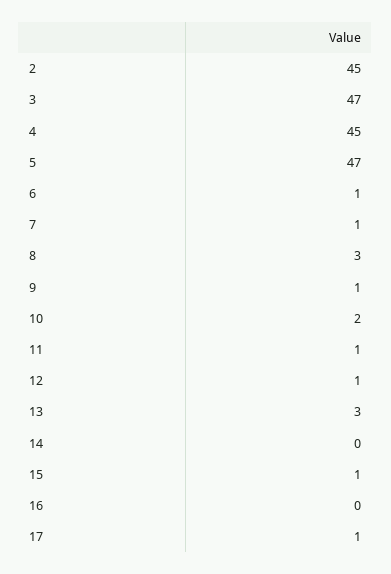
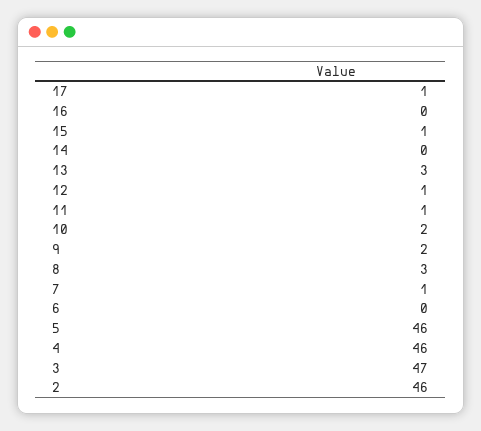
2: 45 -> 46
4: 45 -> 46
5: 47 -> 46
6: 1 -> 0
9: 1 -> 2

